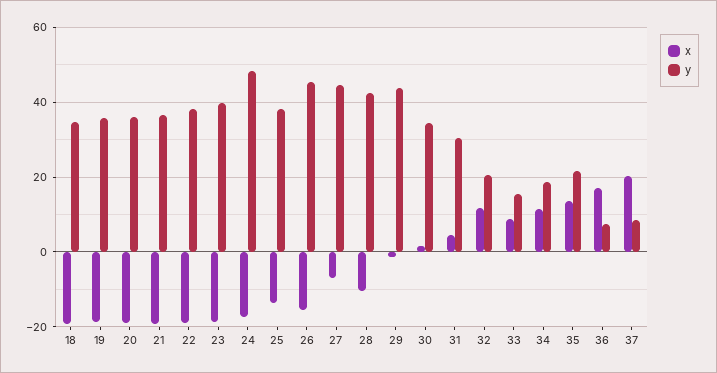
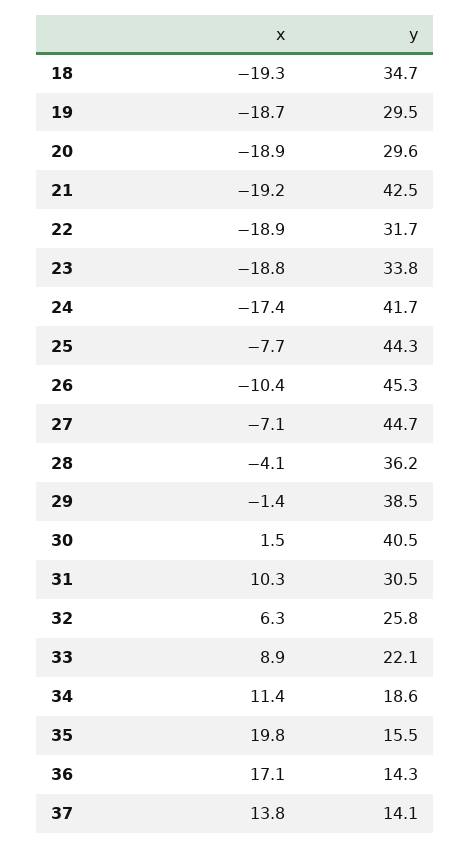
y, 19: 36 -> 29.5
y, 20: 36 -> 29.6
y, 21: 36 -> 42.5
y, 22: 38 -> 31.7
y, 23: 40 -> 33.8
y, 24: 48 -> 41.7
x, 25: -14 -> -7.7
y, 25: 38 -> 44.3
x, 26: -16 -> -10.4
x, 28: -10 -> -4.1
y, 28: 42 -> 36.2
y, 29: 44 -> 38.5
y, 30: 34 -> 40.5
x, 31: 4 -> 10.3
x, 32: 12 -> 6.3
y, 32: 20 -> 25.8
y, 33: 16 -> 22.1
x, 35: 14 -> 19.8
y, 35: 22 -> 15.5
y, 36: 8 -> 14.3
x, 37: 20 -> 13.8
y, 37: 8 -> 14.1

